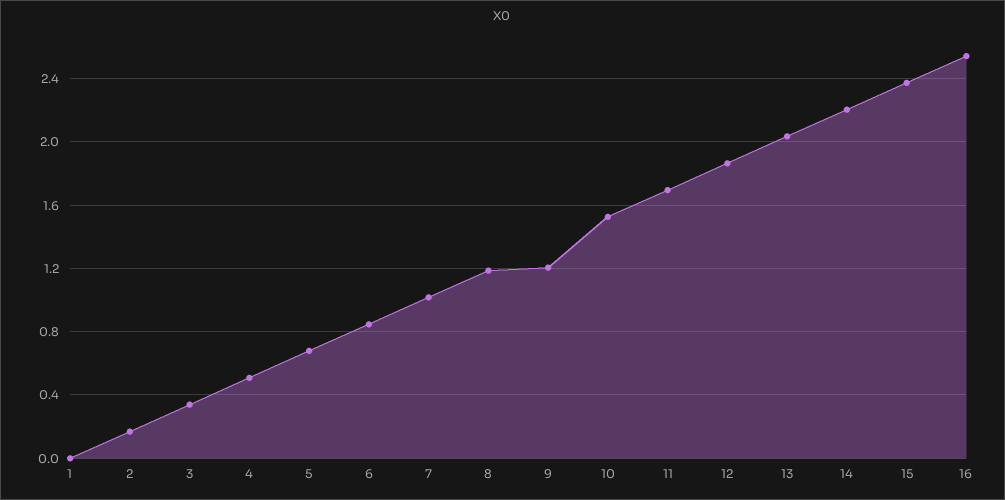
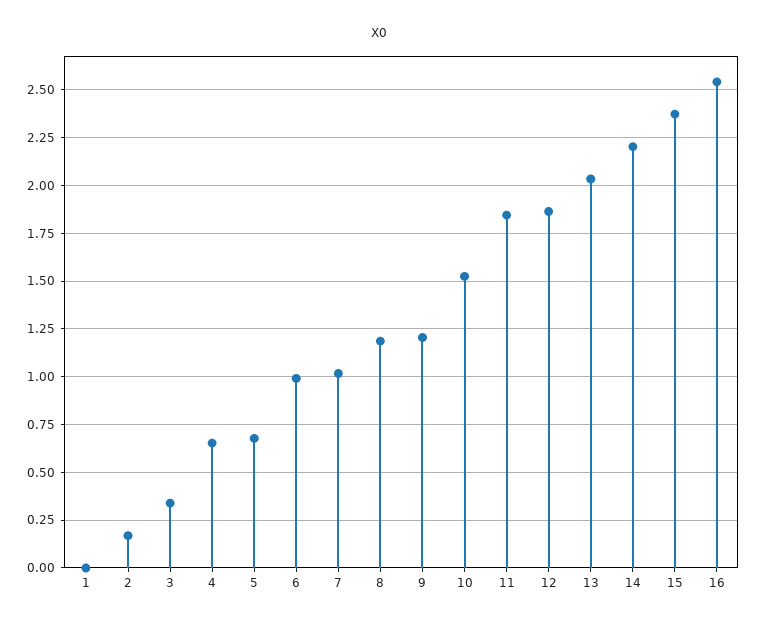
4: 0.5 -> 0.65
6: 0.85 -> 1
11: 1.7 -> 1.85

